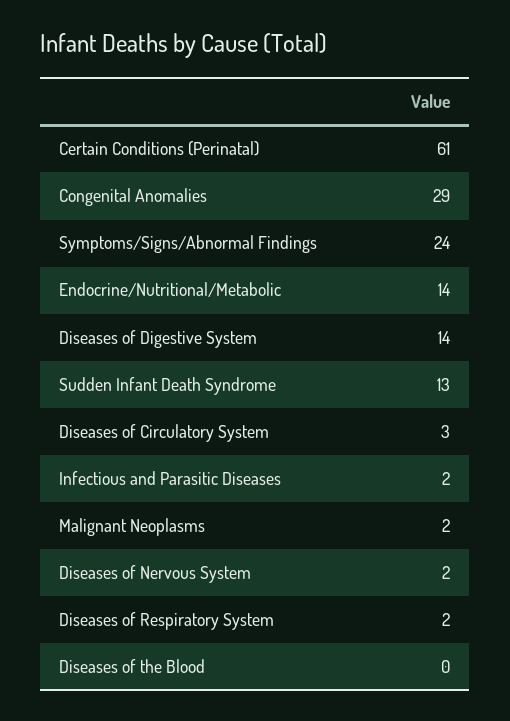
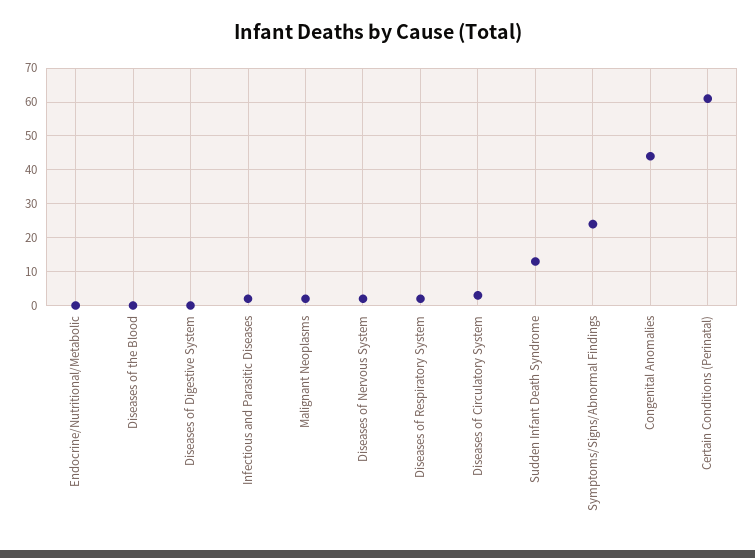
Congenital Anomalies: 29 -> 45
Endocrine/Nutritional/Metabolic: 14 -> 0
Diseases of Digestive System: 14 -> 0

